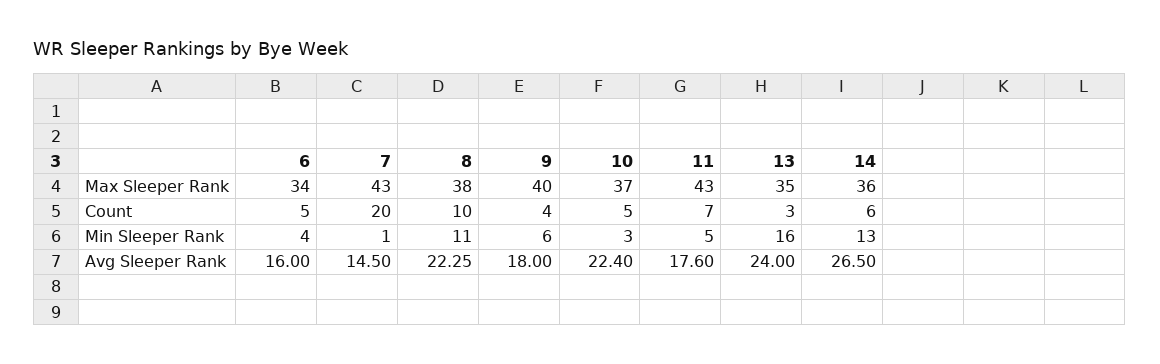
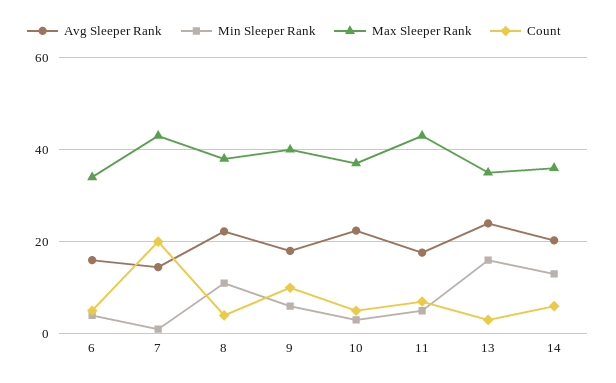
Count, 8: 10 -> 4
Count, 9: 4 -> 10
Avg Sleeper Rank, 14: 26.5 -> 20

